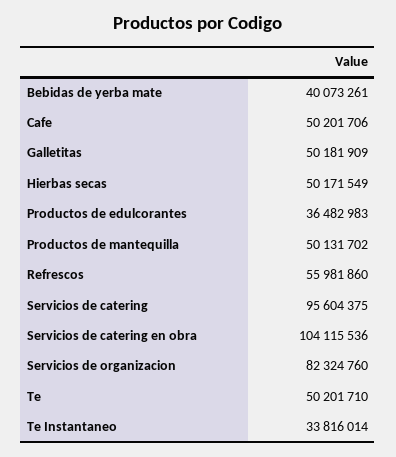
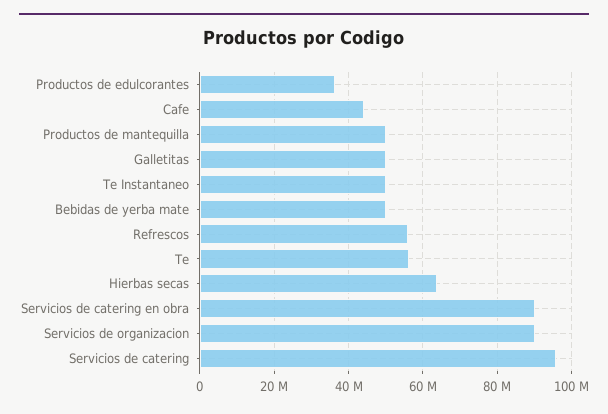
Bebidas de yerba mate: 40073261 -> 50000000
Cafe: 50201706 -> 44000000
Hierbas secas: 50171549 -> 64000000
Servicios de catering en obra: 104115536 -> 90000000
Servicios de organizacion: 82324760 -> 90000000
Te: 50201710 -> 56000000
Te Instantaneo: 33816014 -> 50000000

